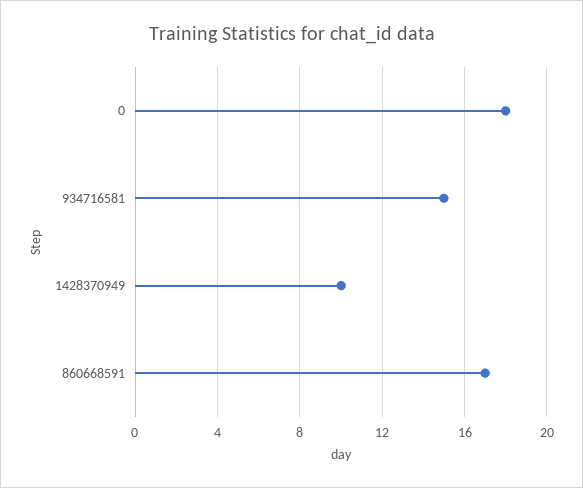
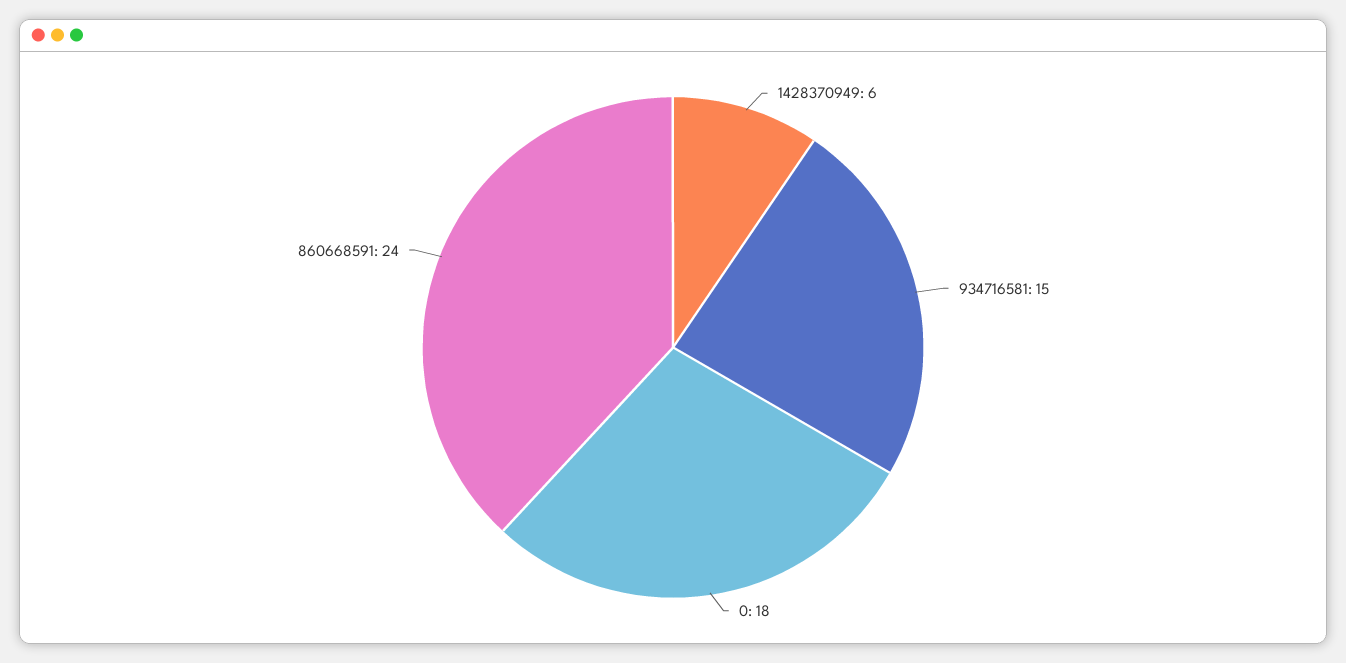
1428370949: 10 -> 6
860668591: 17 -> 24

